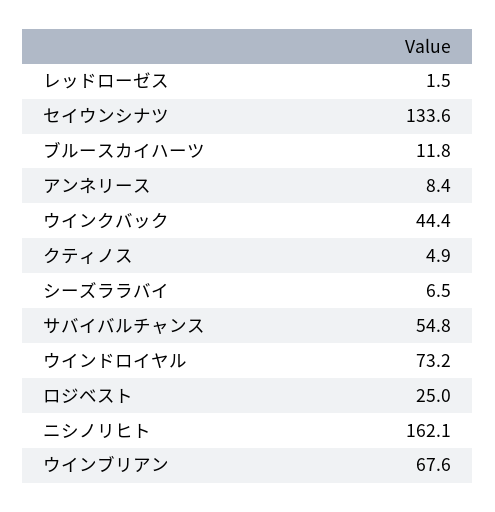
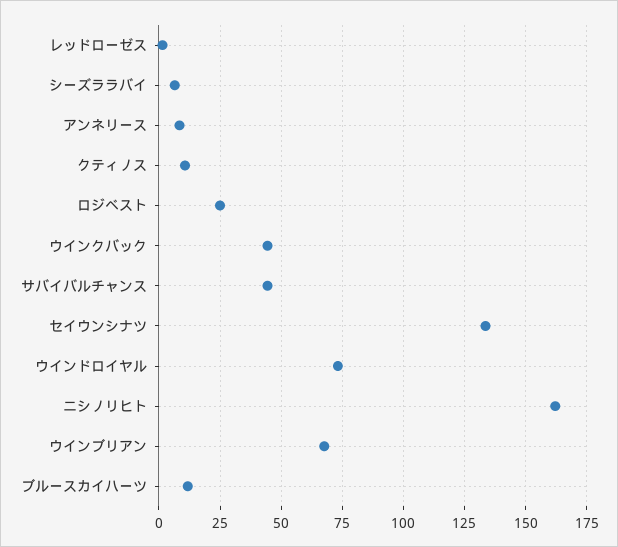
クティノス: 4.9 -> 10
サバイバルチャンス: 54.8 -> 45

